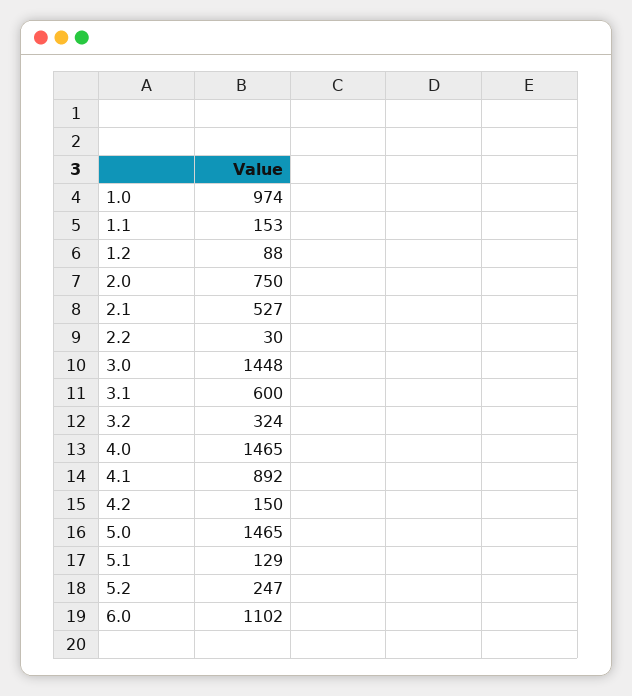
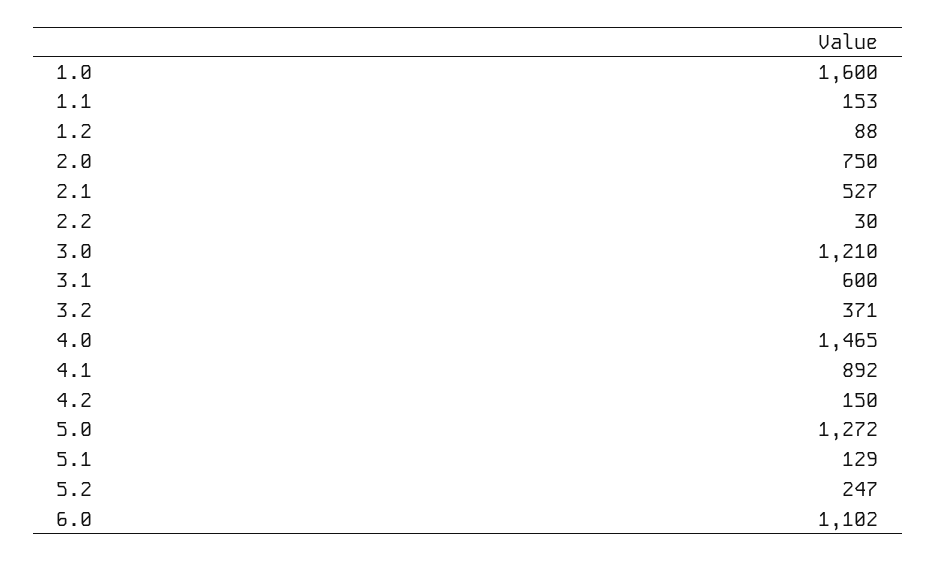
1.0: 974 -> 1600
3.0: 1448 -> 1210
3.2: 324 -> 371
5.0: 1465 -> 1272

